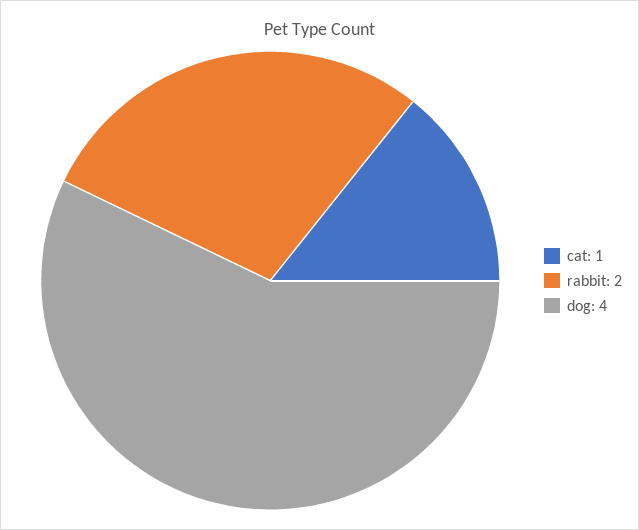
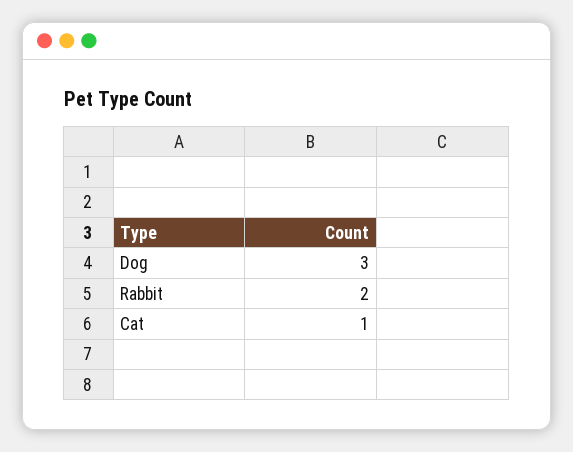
dog: 4 -> 3

